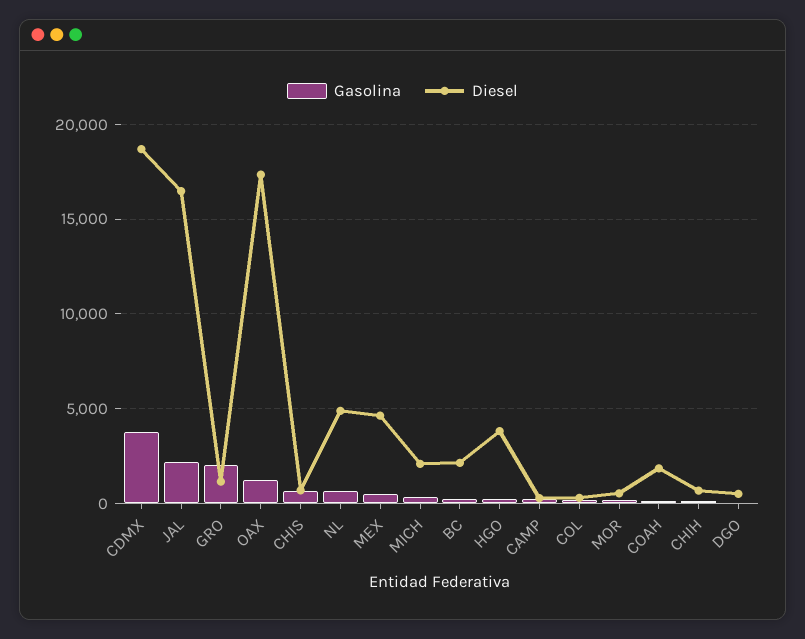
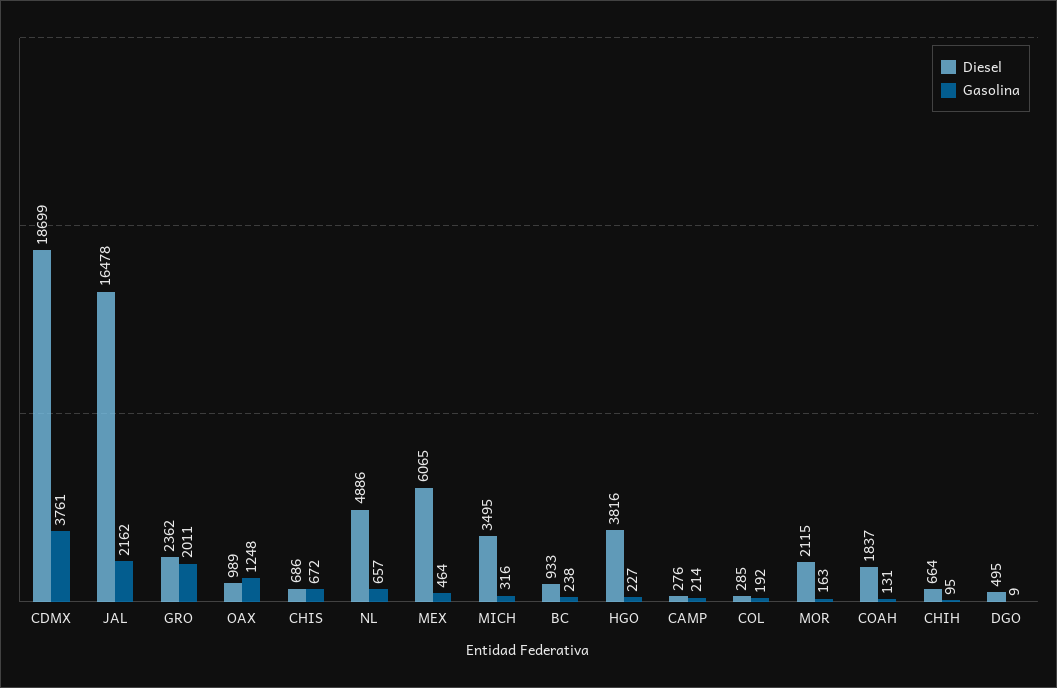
Diesel, GRO: 1000 -> 2362
Diesel, OAX: 17500 -> 989
Diesel, MEX: 4500 -> 6065
Diesel, MICH: 2000 -> 3495
Diesel, BC: 2000 -> 933
Diesel, MOR: 500 -> 2115

